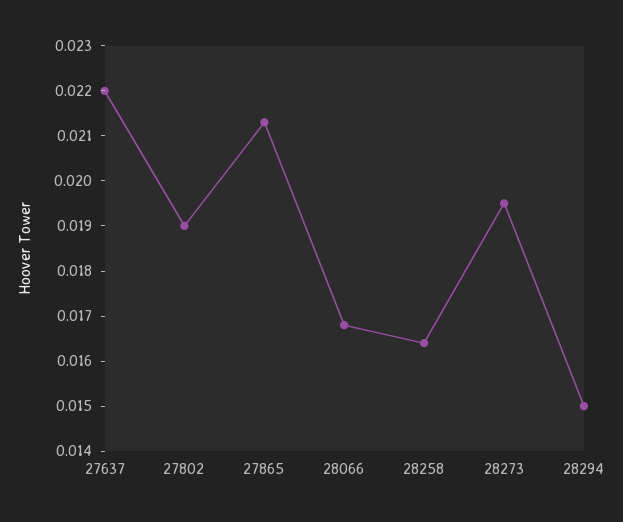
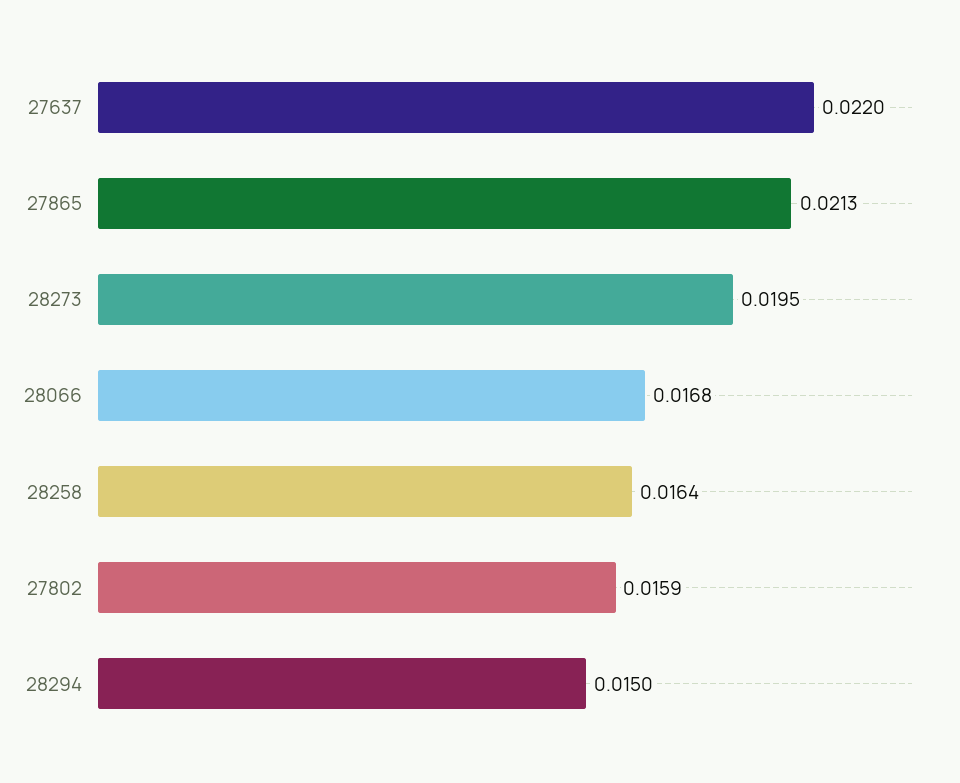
27802: 0.019 -> 0.0159

